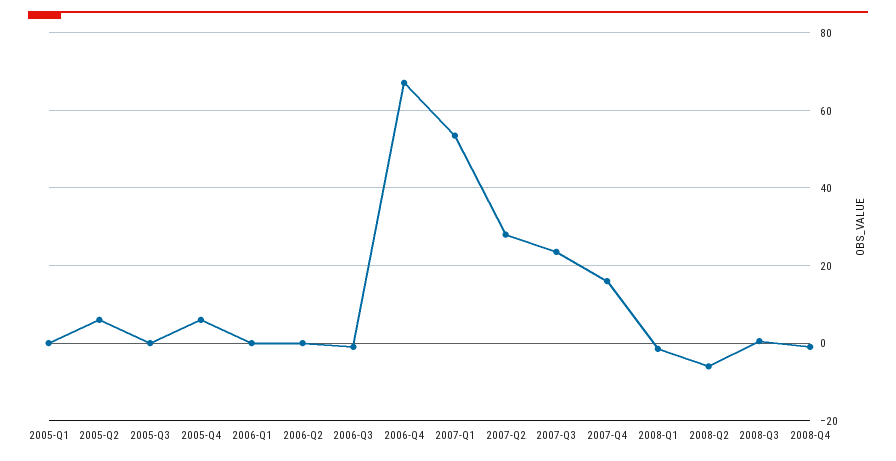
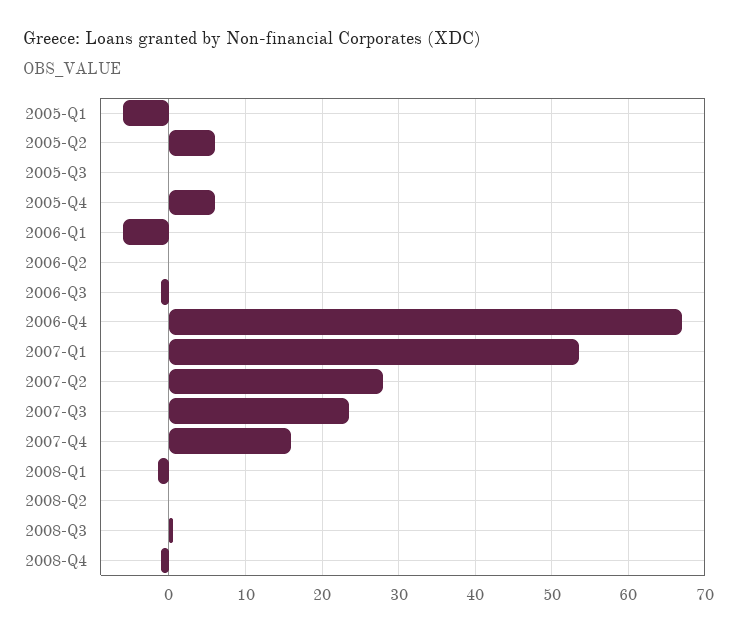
2005-Q1: 0 -> -6
2006-Q1: 0 -> -6
2008-Q2: -6 -> 0

